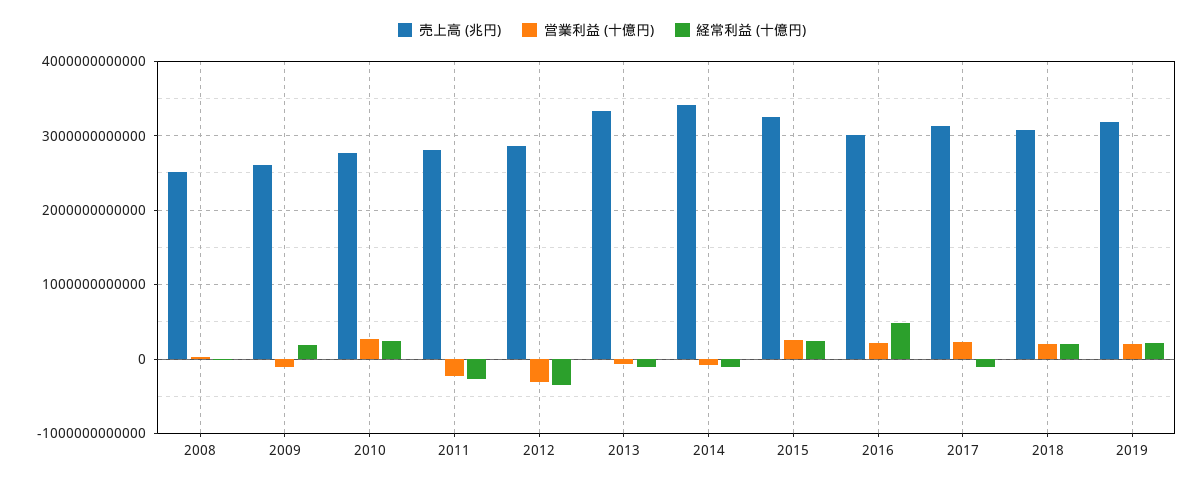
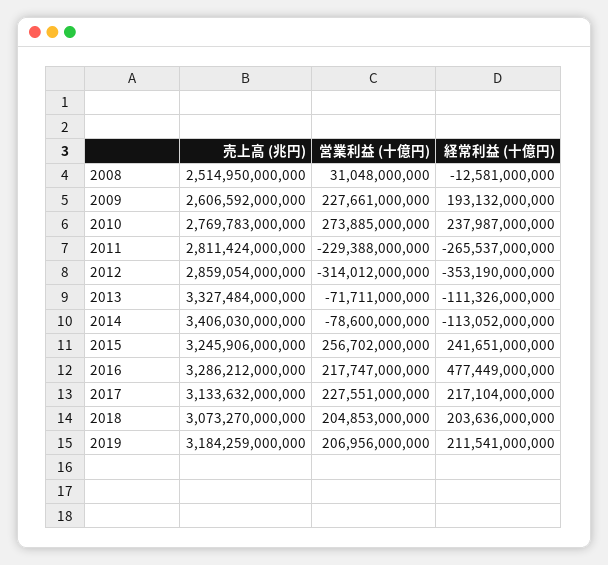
営業利益 (十億円), 2009: -100000000000 -> 227661000000
売上高 (兆円), 2016: 3000000000000 -> 3286212000000
経常利益 (十億円), 2017: -100000000000 -> 217104000000

